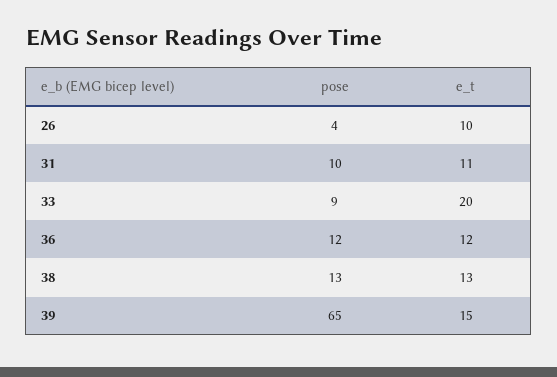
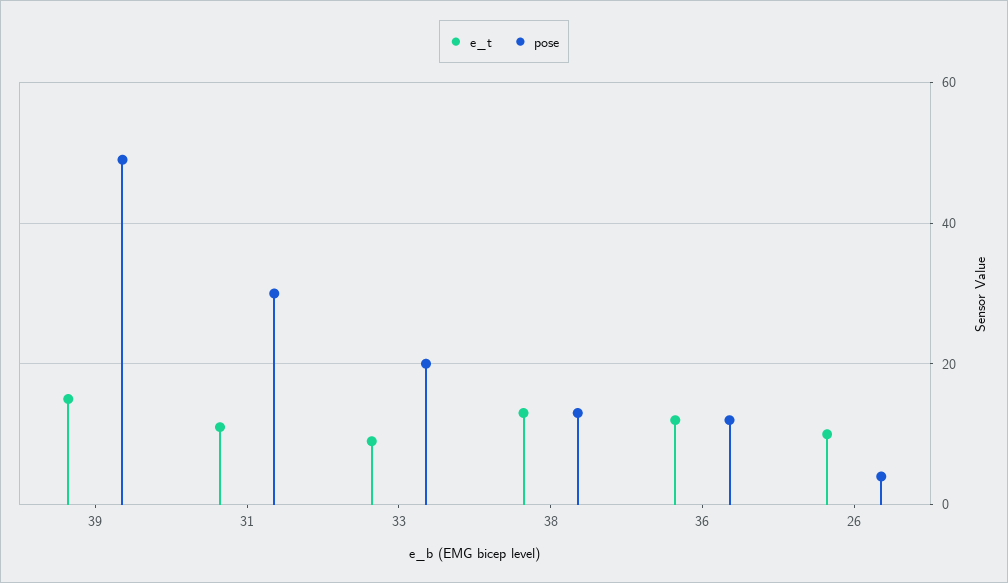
pose, 31: 10 -> 30
pose, 33: 9 -> 20
e_t, 33: 20 -> 10
pose, 39: 65 -> 50

